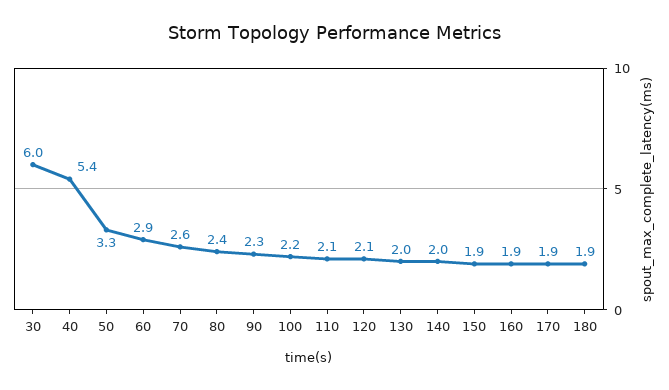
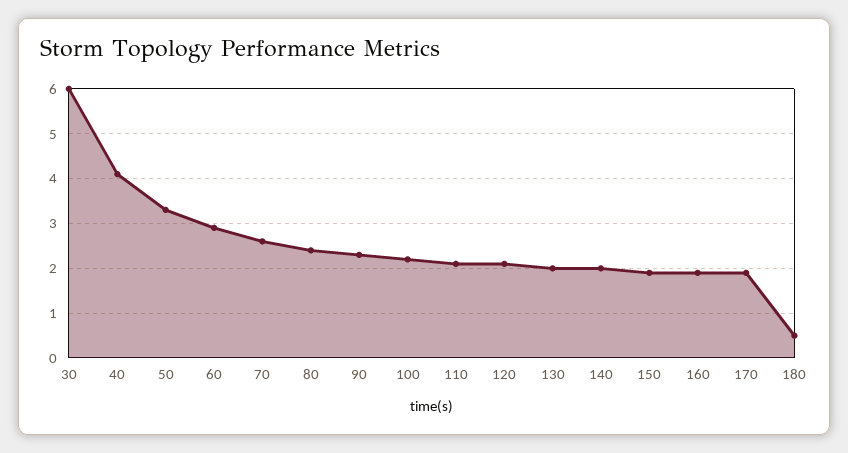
40: 5.4 -> 4
180: 1.9 -> 0.5

